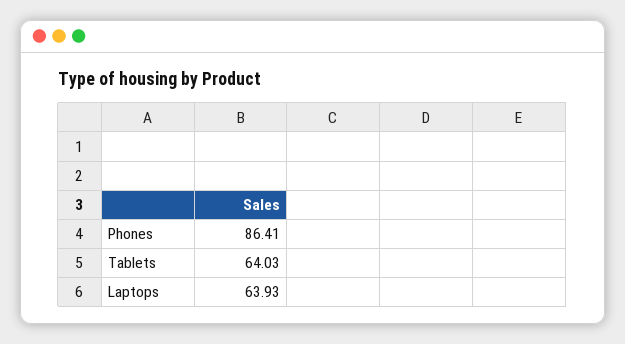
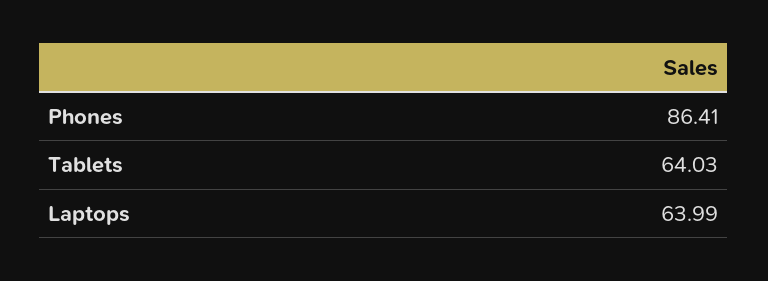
Laptops: 63.93 -> 63.99

